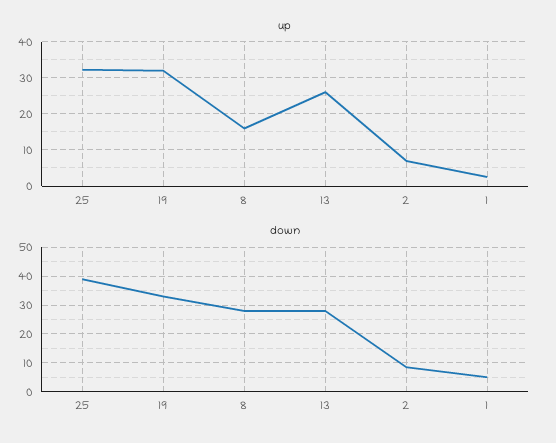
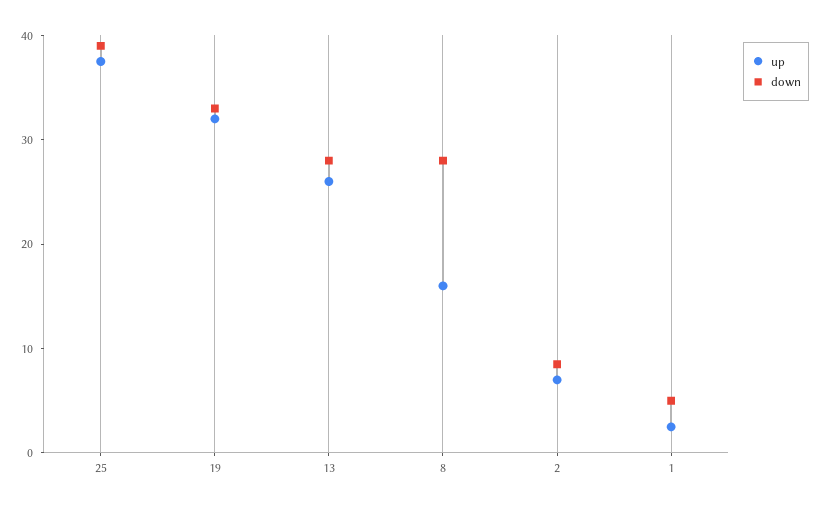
up, 25: 32 -> 38

